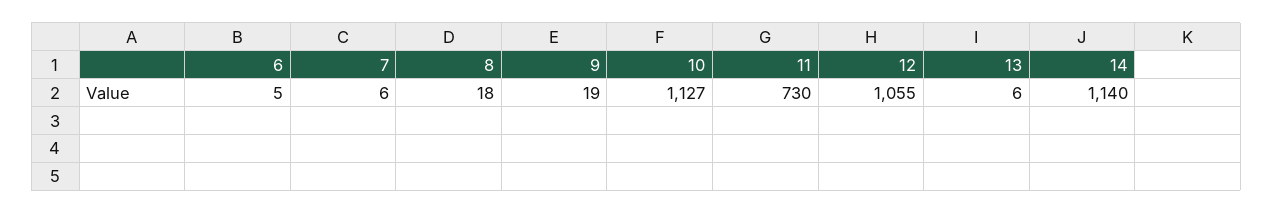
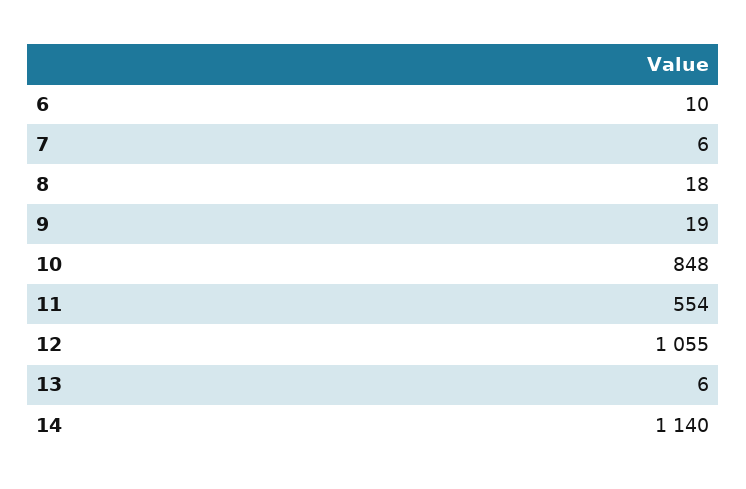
6: 5 -> 10
10: 1127 -> 848
11: 730 -> 554

